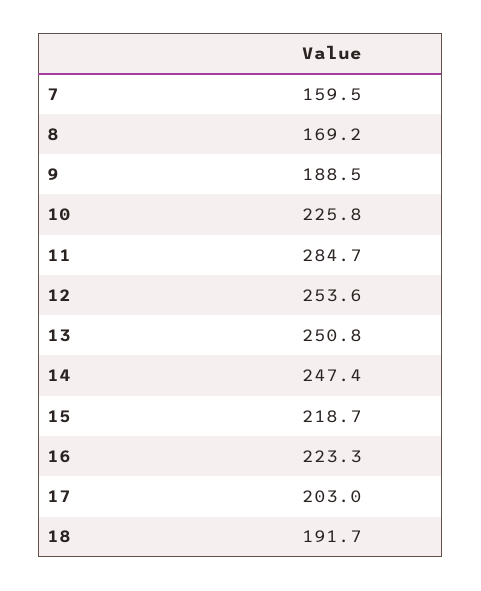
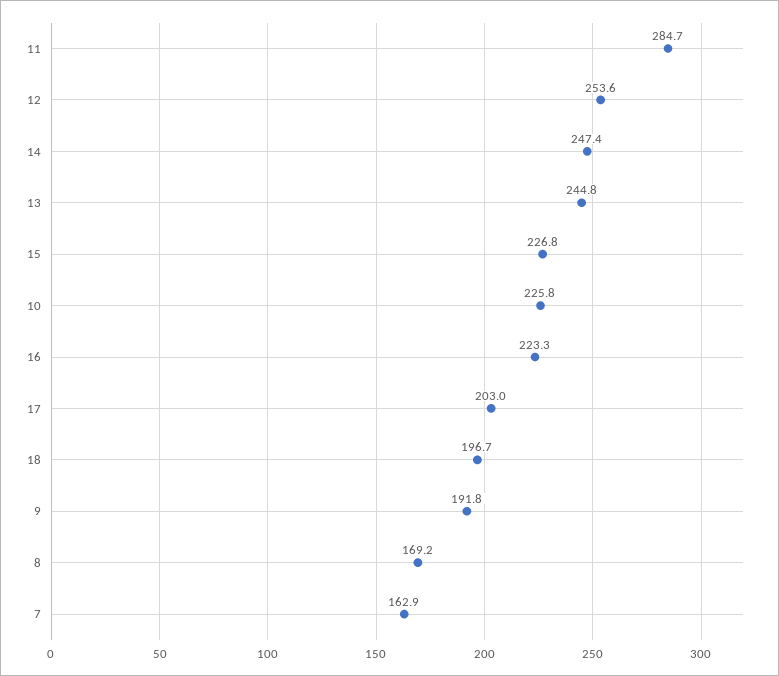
7: 159.5 -> 162.9
9: 188.5 -> 191.8
13: 250.8 -> 244.8
15: 218.7 -> 226.8
18: 191.7 -> 196.7

